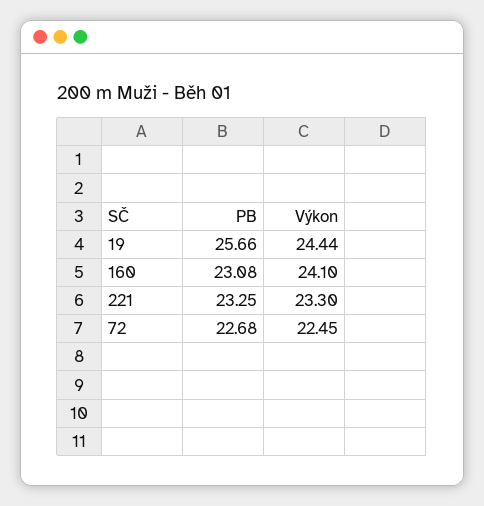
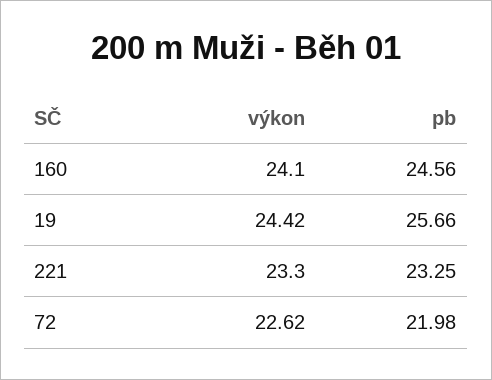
Výkon, 19: 24.44 -> 24.42
PB, 160: 23.08 -> 24.56
PB, 72: 22.68 -> 21.98
Výkon, 72: 22.45 -> 22.62

